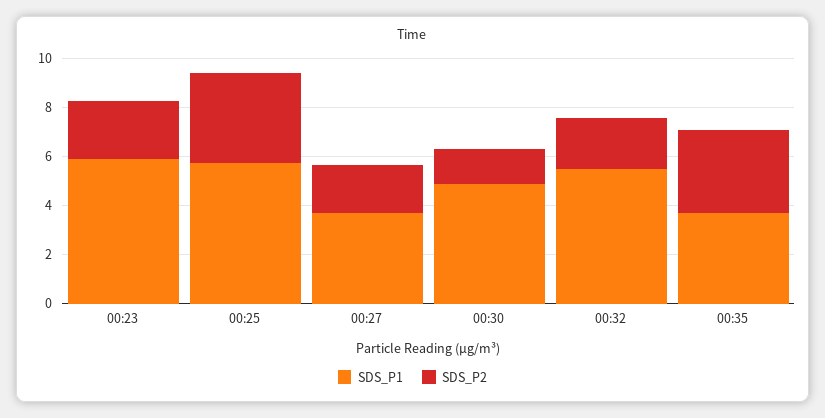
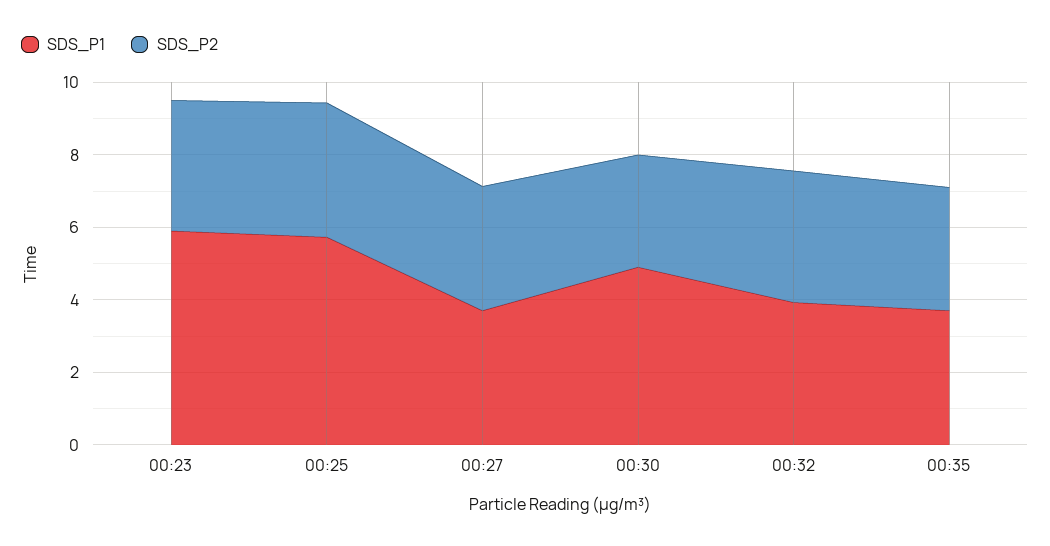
SDS_P2, 00:23: 2.5 -> 3.5
SDS_P2, 00:27: 2 -> 3.5
SDS_P2, 00:30: 1.5 -> 3
SDS_P1, 00:32: 5.5 -> 4
SDS_P2, 00:32: 2 -> 3.5

